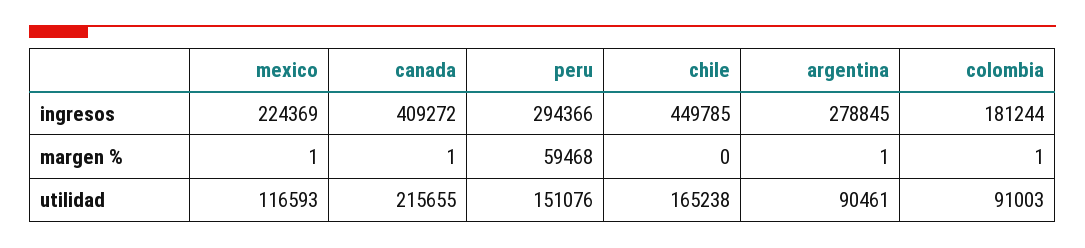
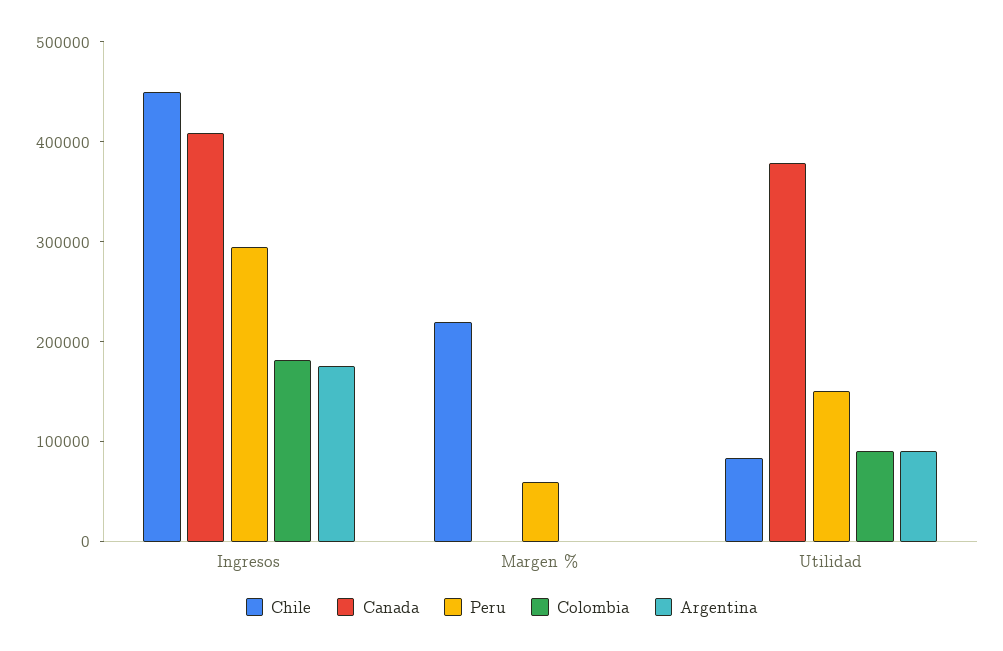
mexico, ingresos: 224369 -> none
argentina, ingresos: 278845 -> 180000
mexico, margen %: 1 -> none
chile, margen %: 0 -> 220000
mexico, utilidad: 116593 -> none
canada, utilidad: 215655 -> 380000
chile, utilidad: 165238 -> 80000

